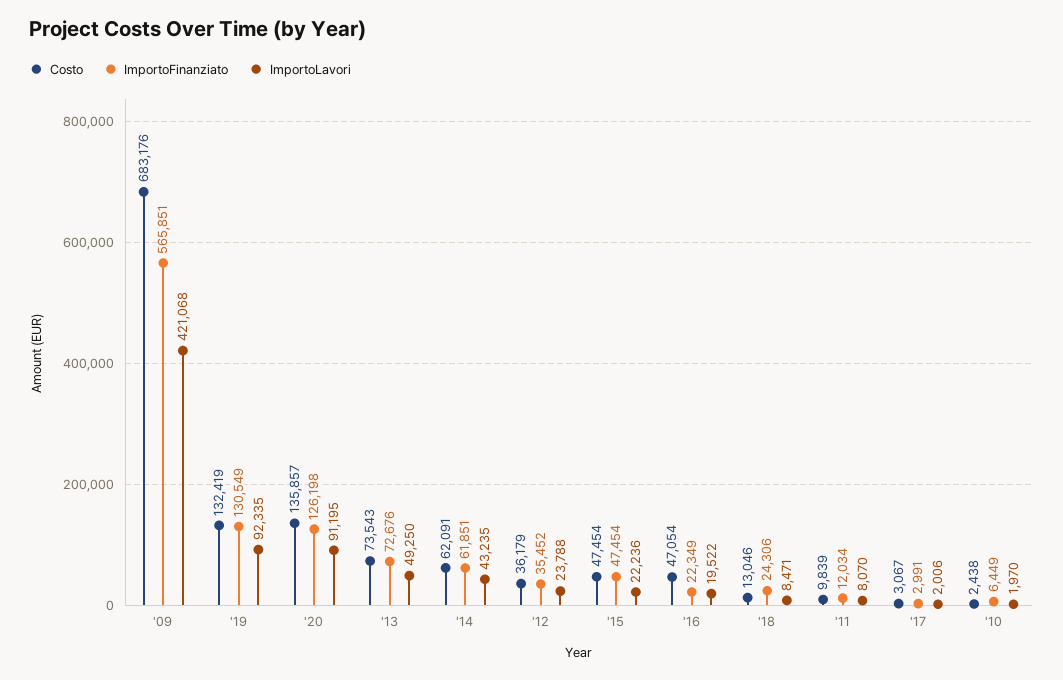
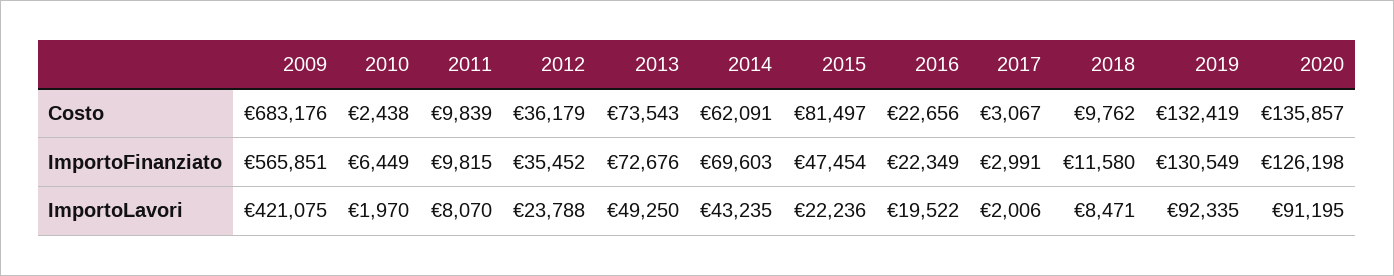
ImportoLavori, '09: 421068 -> 421075
ImportoFinanziato, '14: 61851 -> 69603
Costo, '15: 47454 -> 81497
Costo, '16: 47054 -> 22656
Costo, '18: 13046 -> 9762
ImportoFinanziato, '18: 24306 -> 11580
ImportoFinanziato, '11: 12034 -> 9815

